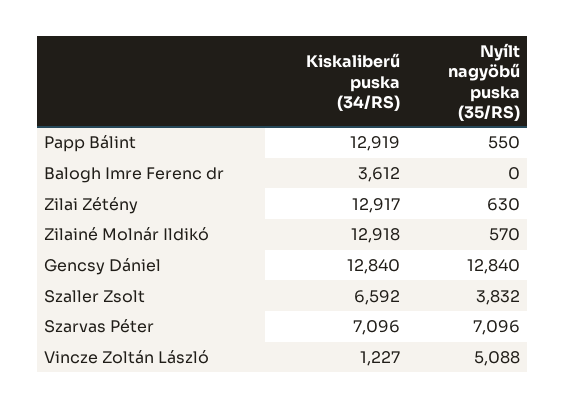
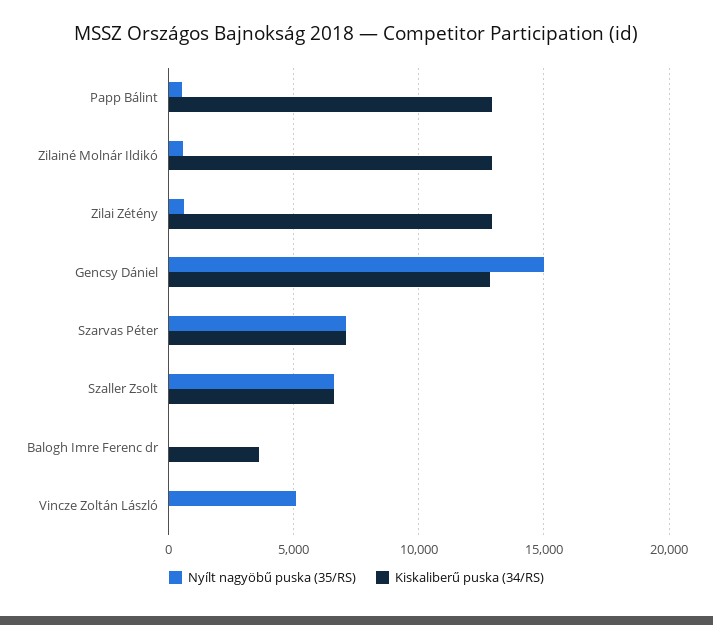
Nyílt nagyöbű puska (35/RS), Gencsy Dániel: 12840 -> 15000
Nyílt nagyöbű puska (35/RS), Szaller Zsolt: 3832 -> 6500
Kiskaliberű puska (34/RS), Vincze Zoltán László: 1227 -> 0

